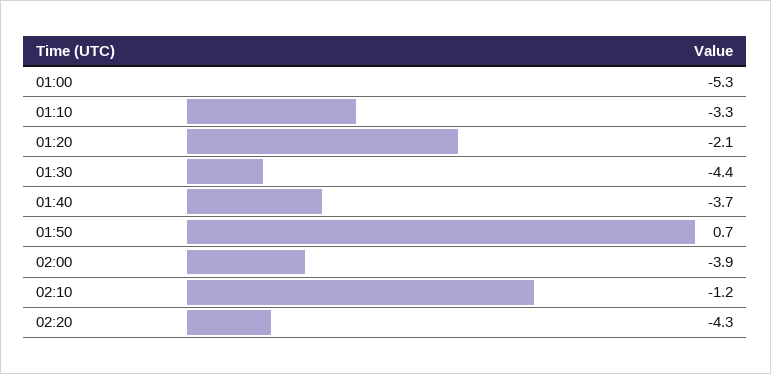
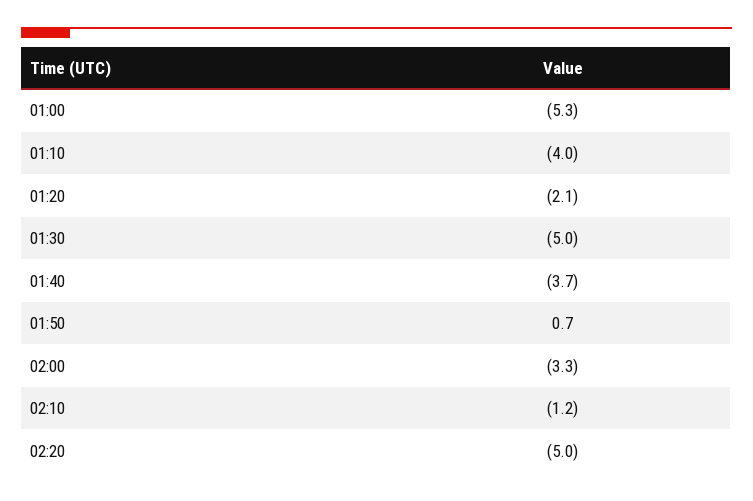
01:10: -3.3 -> -4
01:30: -4.4 -> -5
02:00: -3.9 -> -3.3
02:20: -4.3 -> -5

